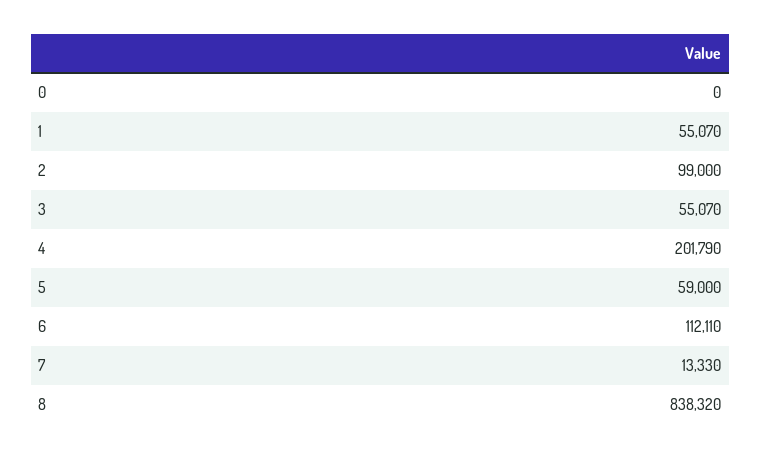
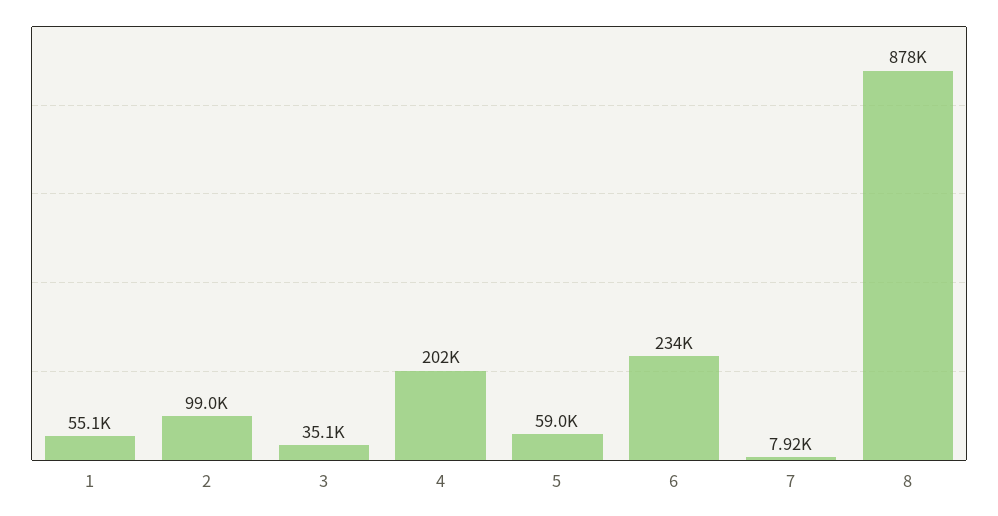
0: 0 -> none
3: 55070 -> 35100
6: 112110 -> 234000
7: 13330 -> 7920
8: 838320 -> 878000

